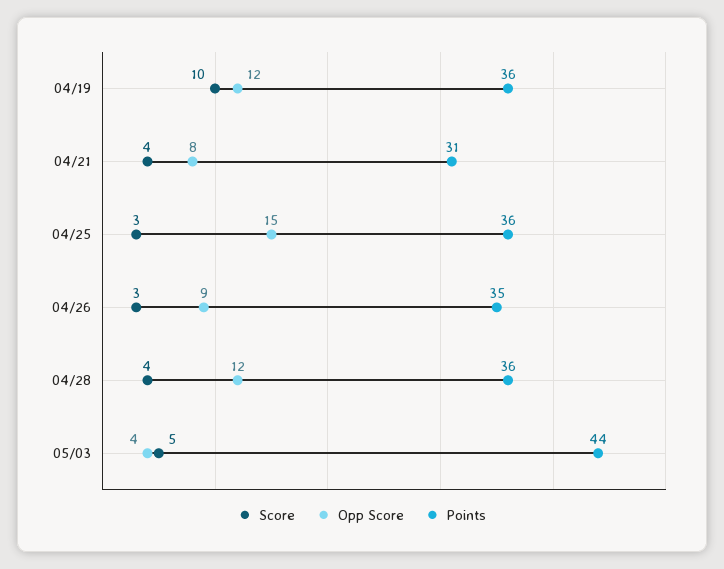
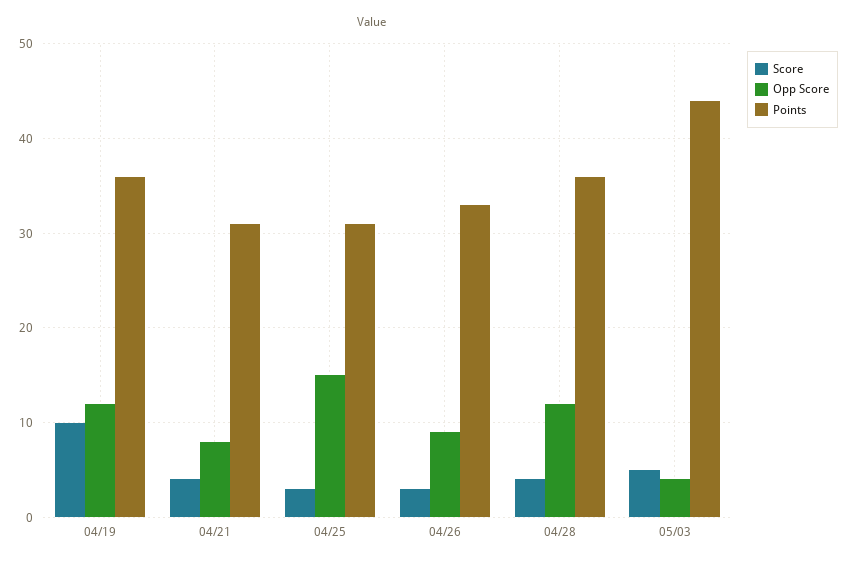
Points, 04/25: 36 -> 31
Points, 04/26: 35 -> 33

